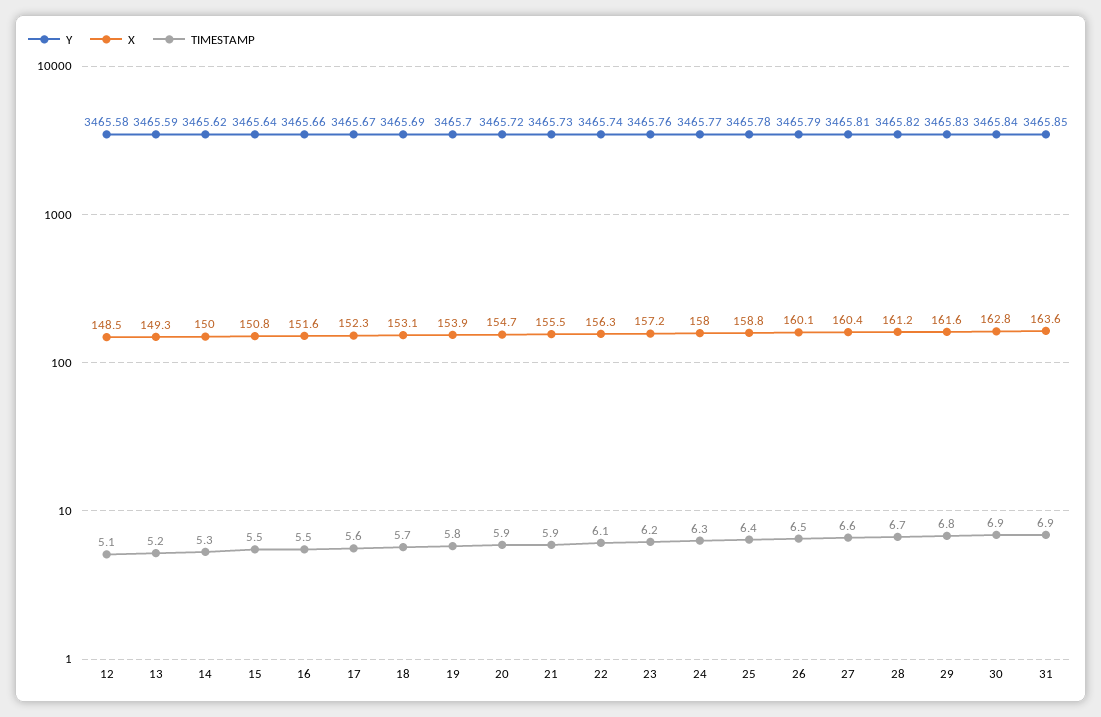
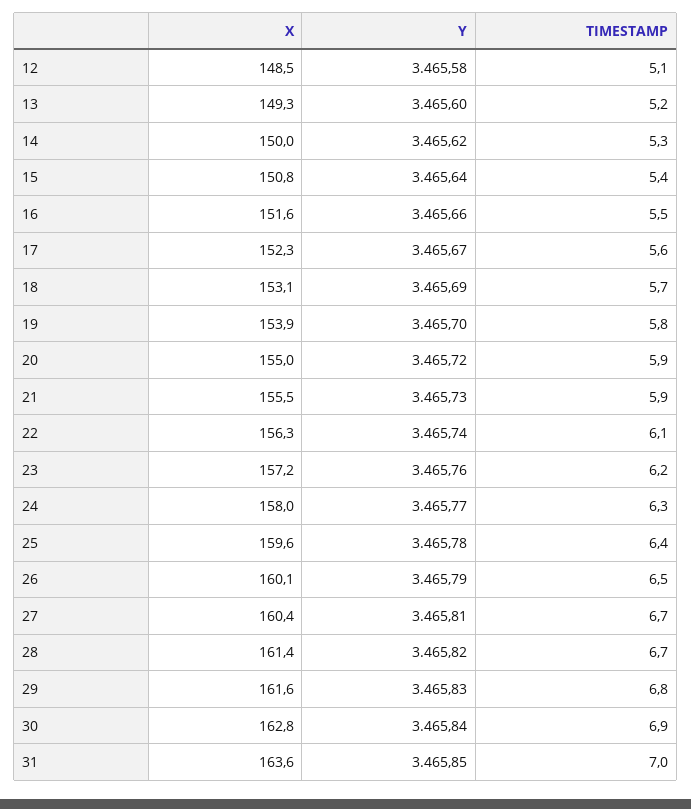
Y, 13: 3465.59 -> 3465.6
TIMESTAMP, 15: 5.5 -> 5.4
X, 20: 154.7 -> 155
X, 25: 158.8 -> 159.6
TIMESTAMP, 27: 6.6 -> 6.7
X, 28: 161.2 -> 161.4
TIMESTAMP, 31: 6.9 -> 7

